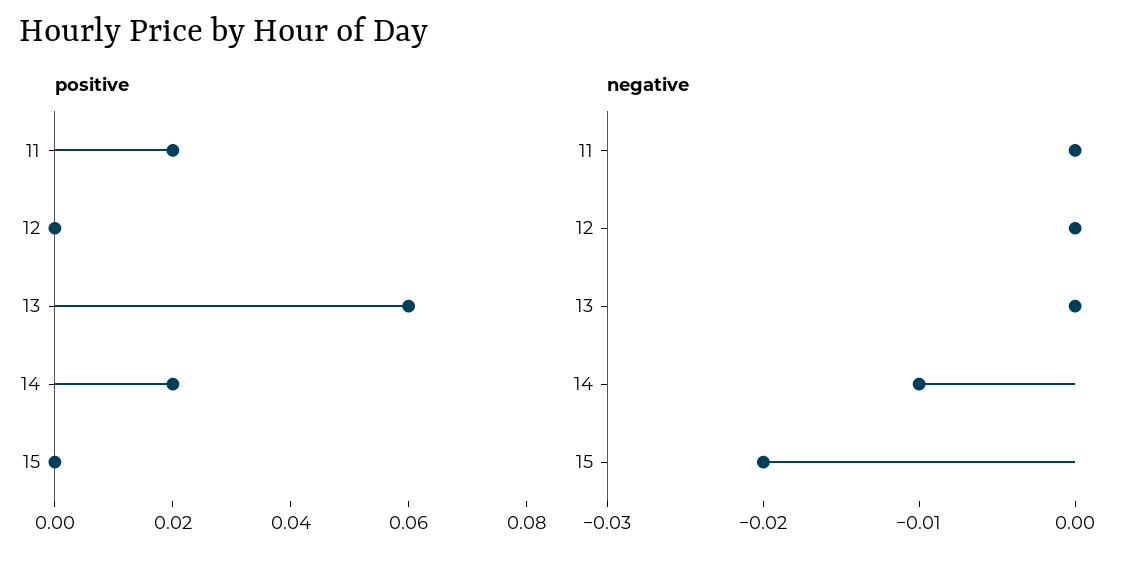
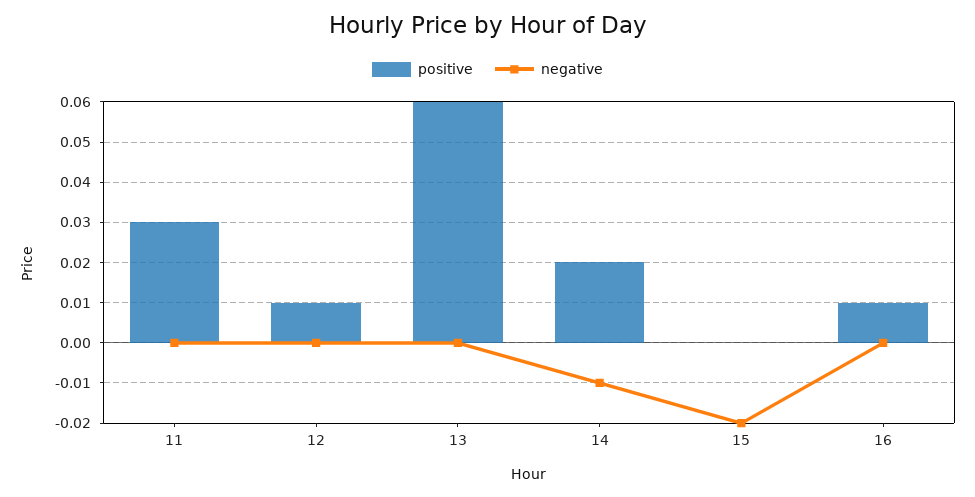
positive, 11: 0.02 -> 0.03
positive, 12: 0 -> 0.01
positive, 16: none -> 0.01
negative, 16: none -> 0

